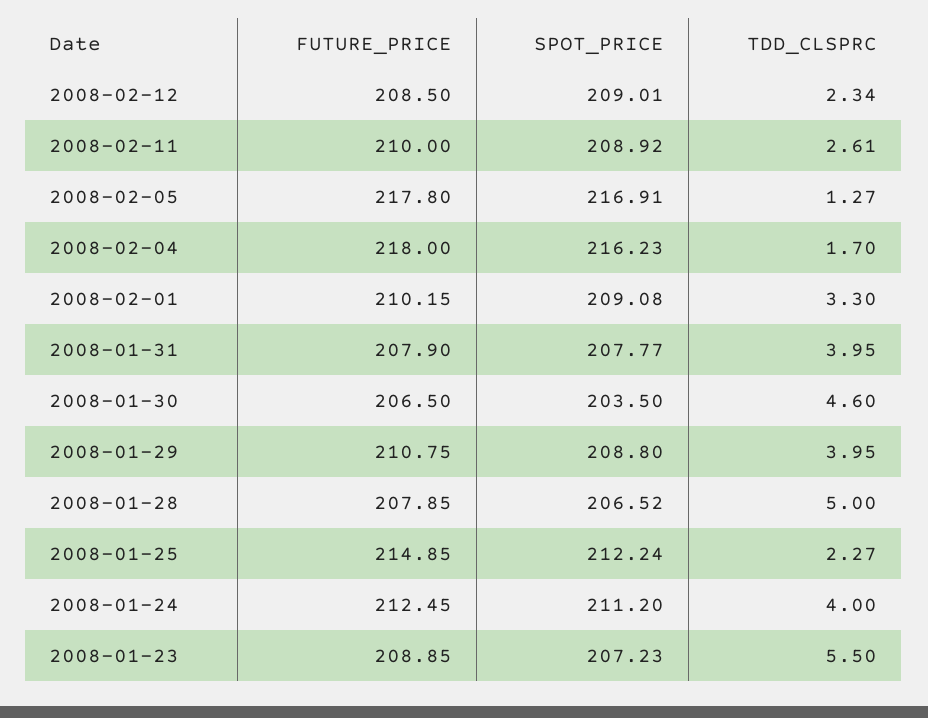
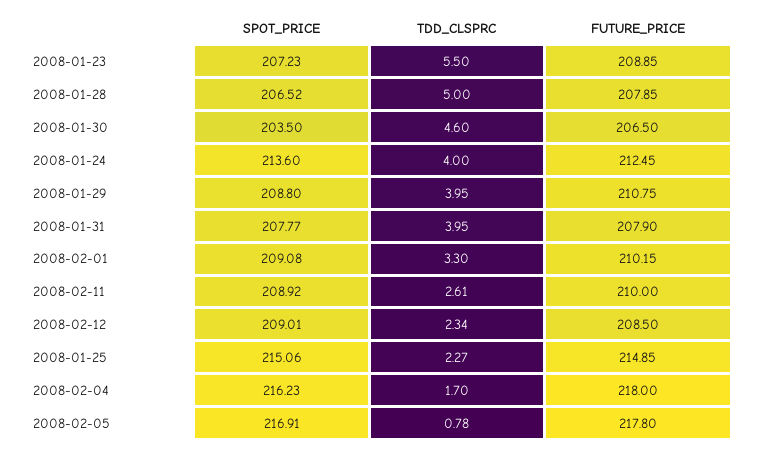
TDD_CLSPRC, 2008-02-05: 1.27 -> 0.78
SPOT_PRICE, 2008-01-25: 212.24 -> 215.06
SPOT_PRICE, 2008-01-24: 211.2 -> 213.6

